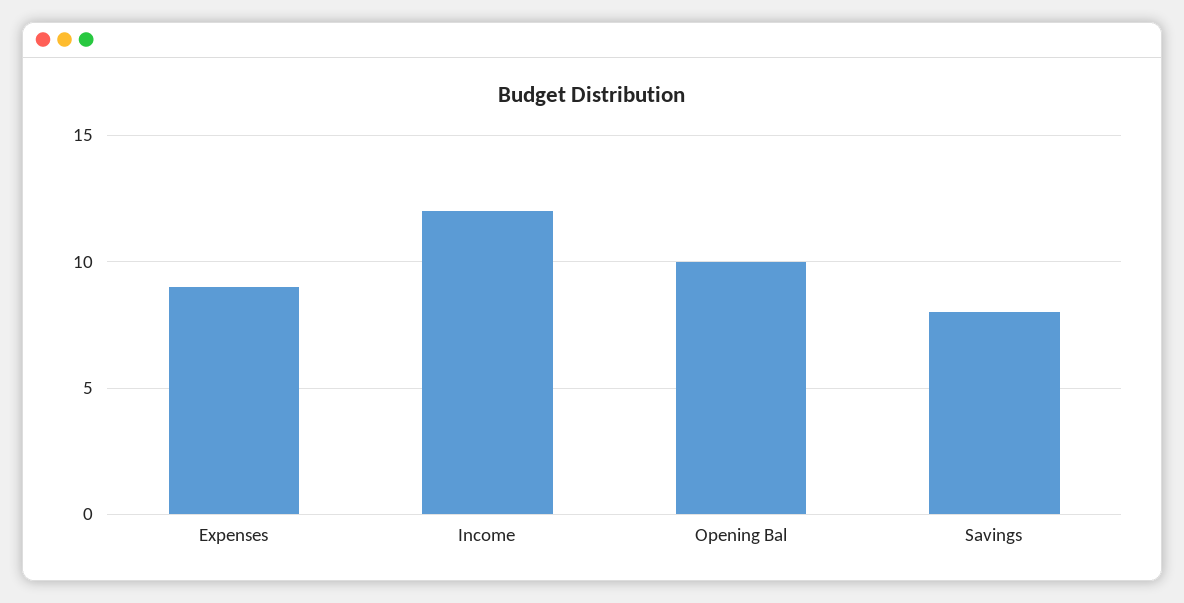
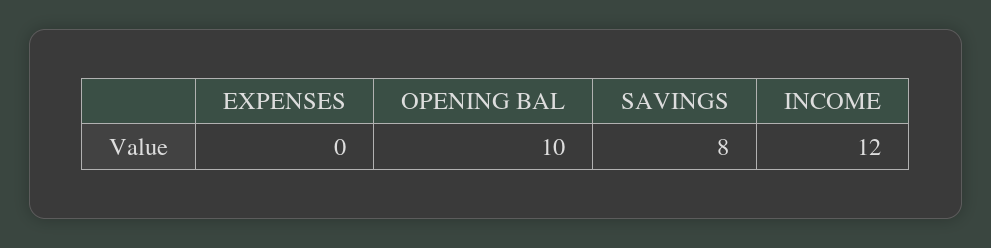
Expenses: 9 -> 0

